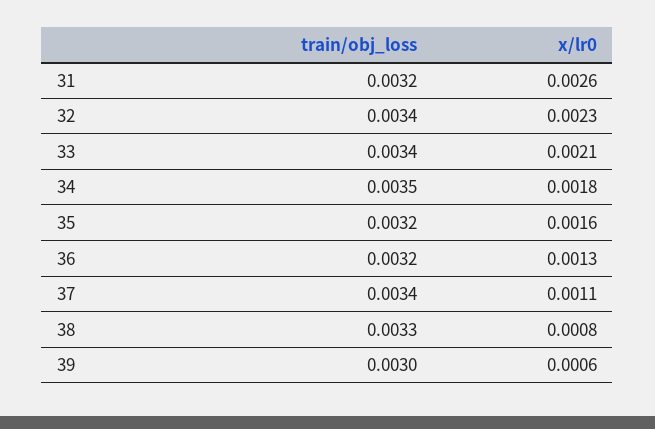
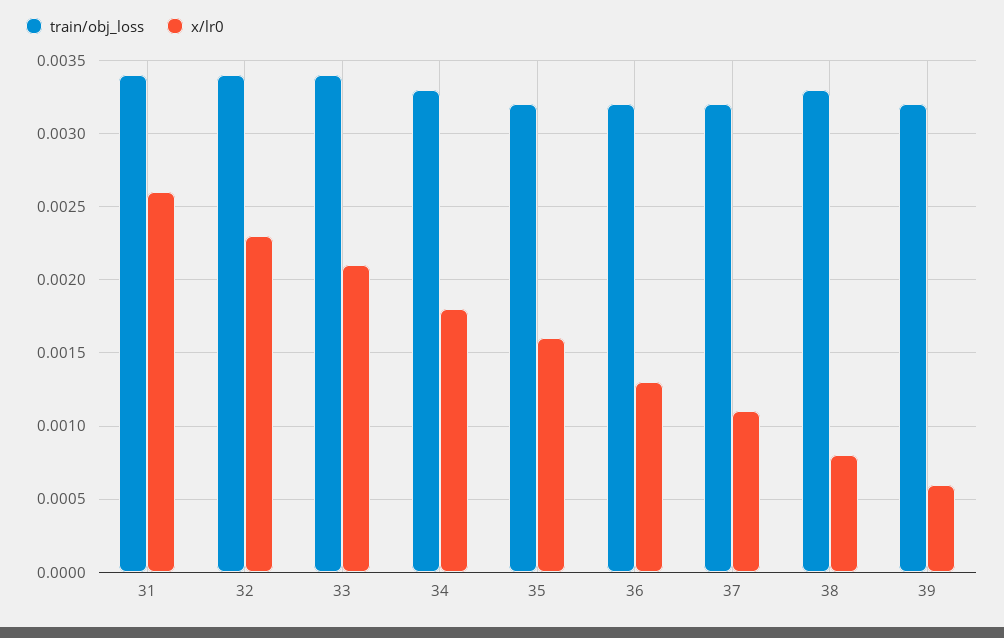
train/obj_loss, 31: 0.0032 -> 0.0034
train/obj_loss, 34: 0.0035 -> 0.0033
train/obj_loss, 37: 0.0034 -> 0.0032
train/obj_loss, 39: 0.003 -> 0.0032

